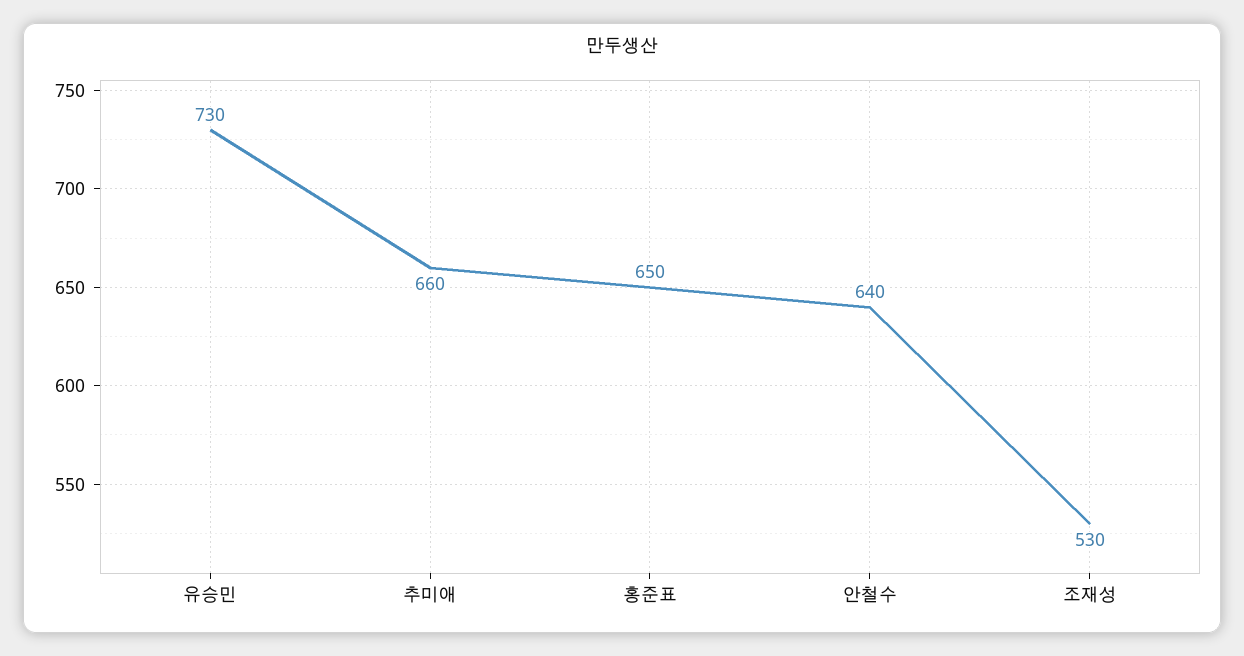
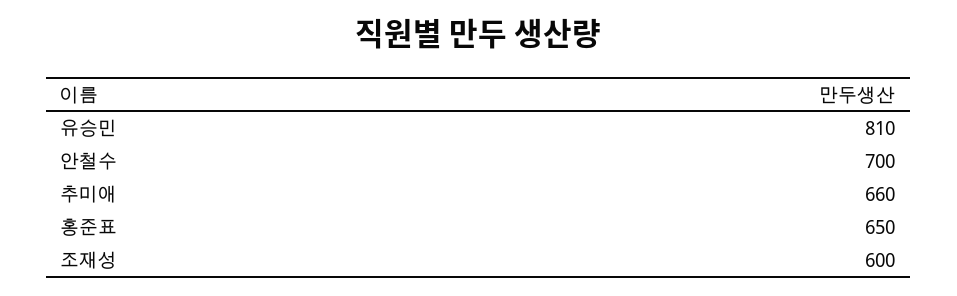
유승민: 730 -> 810
안철수: 640 -> 700
조재성: 530 -> 600

